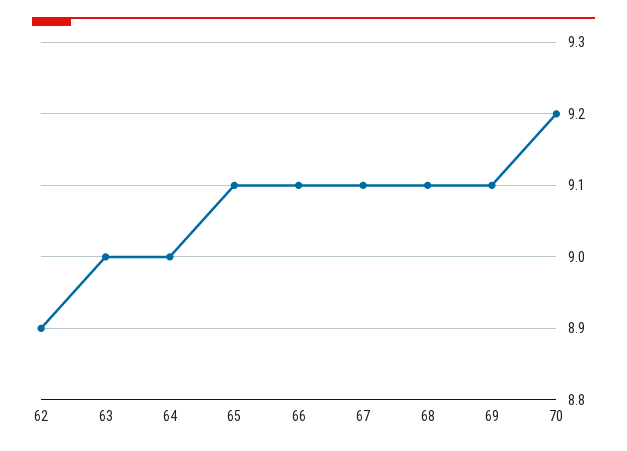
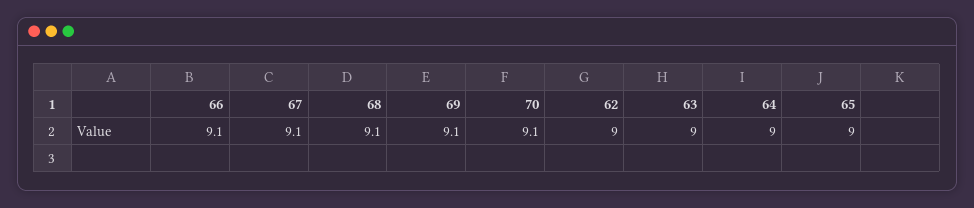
62: 8.9 -> 9
65: 9.1 -> 9
70: 9.2 -> 9.1

